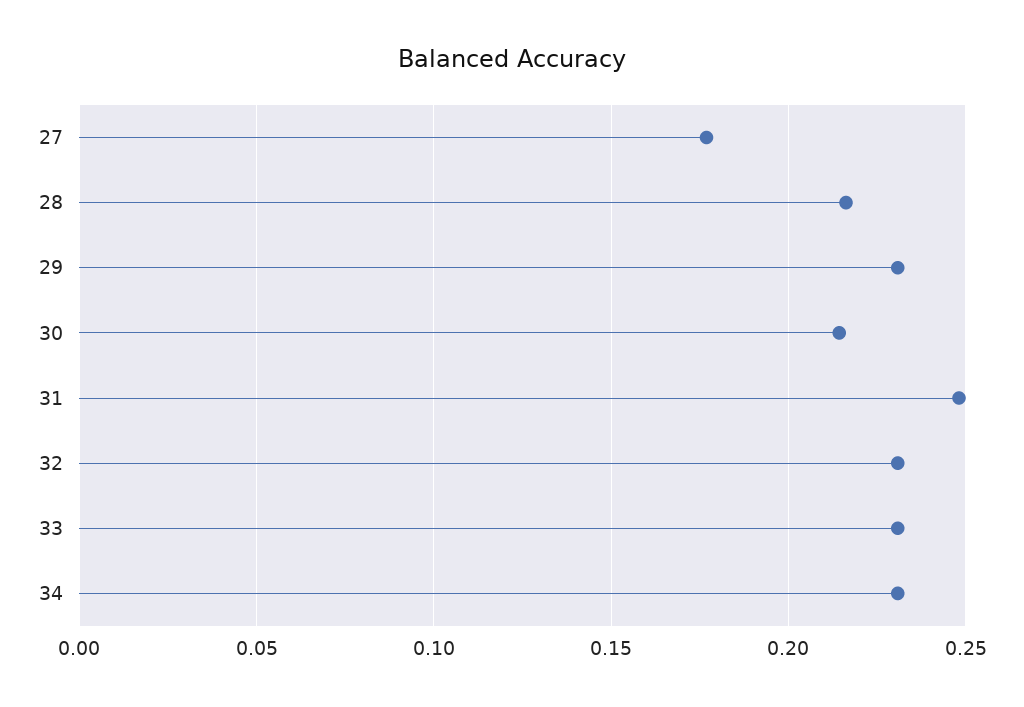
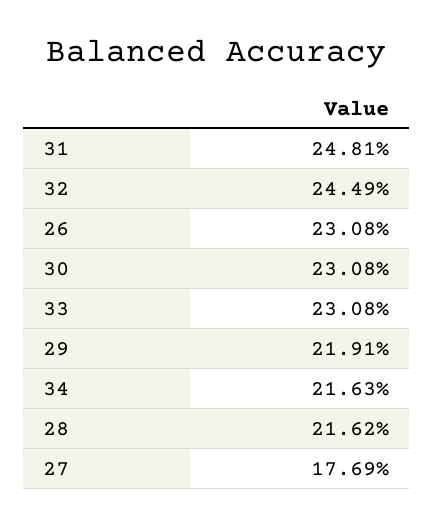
29: 0.23 -> 0.2191
30: 0.215 -> 0.2308
32: 0.23 -> 0.2449
34: 0.23 -> 0.2163
26: none -> 0.2308

